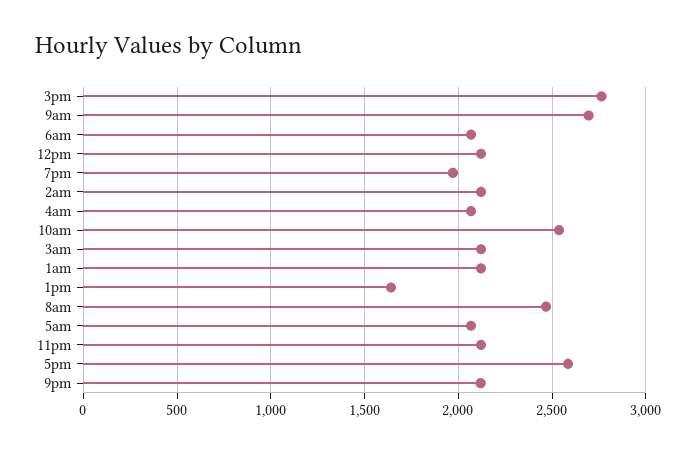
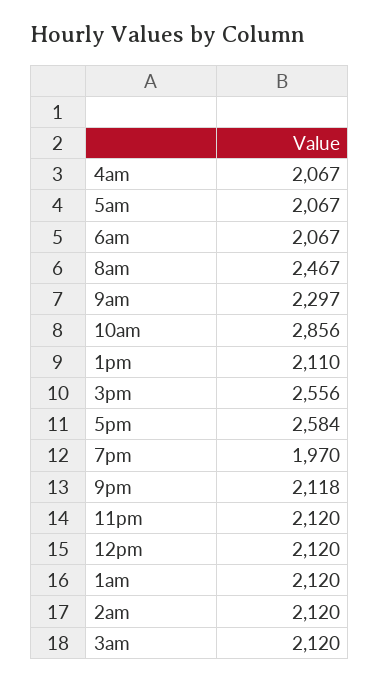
3pm: 2750 -> 2556
9am: 2700 -> 2297
10am: 2550 -> 2856
1pm: 1650 -> 2110

